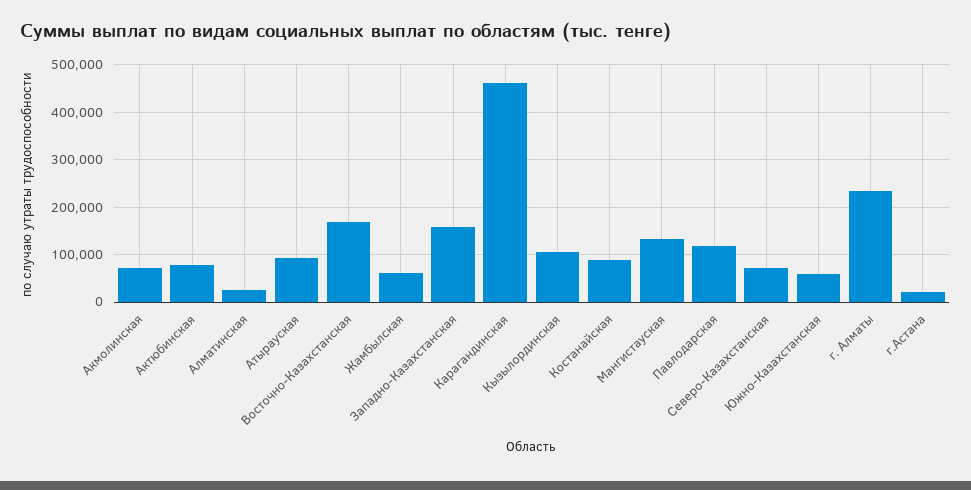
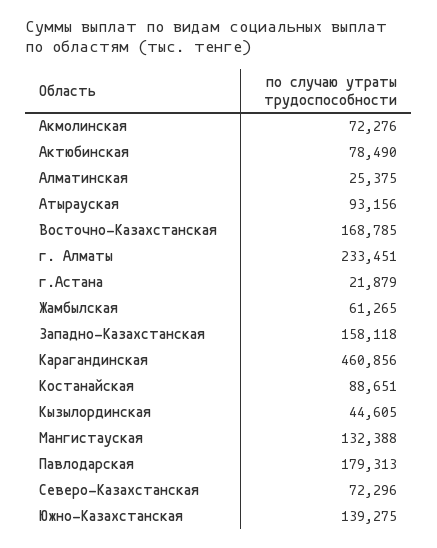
Кызылординская: 100000 -> 44605
Павлодарская: 120000 -> 179313
Южно-Казахстанская: 60000 -> 139275

